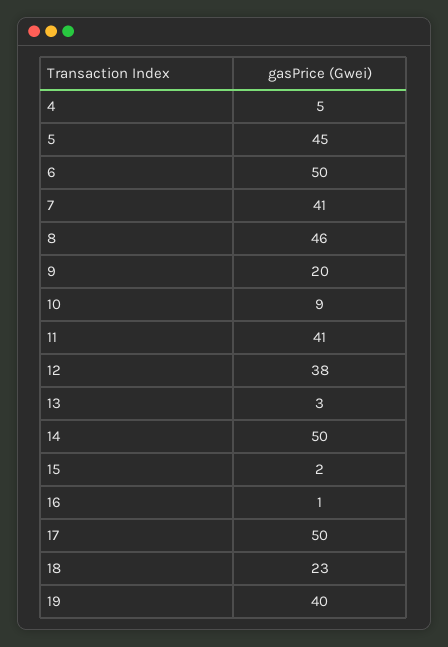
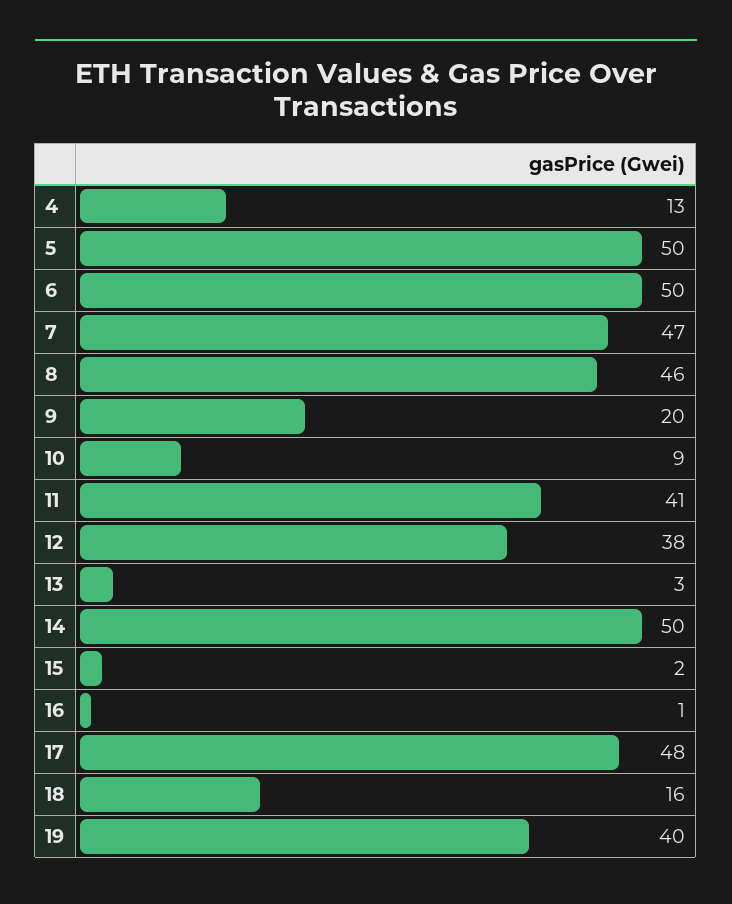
4: 5 -> 13
5: 45 -> 50
7: 41 -> 47
17: 50 -> 48
18: 23 -> 16

